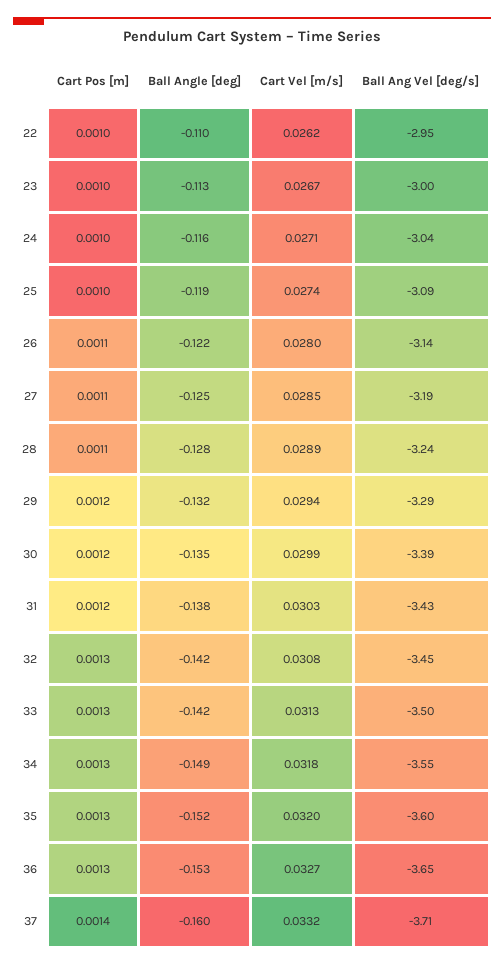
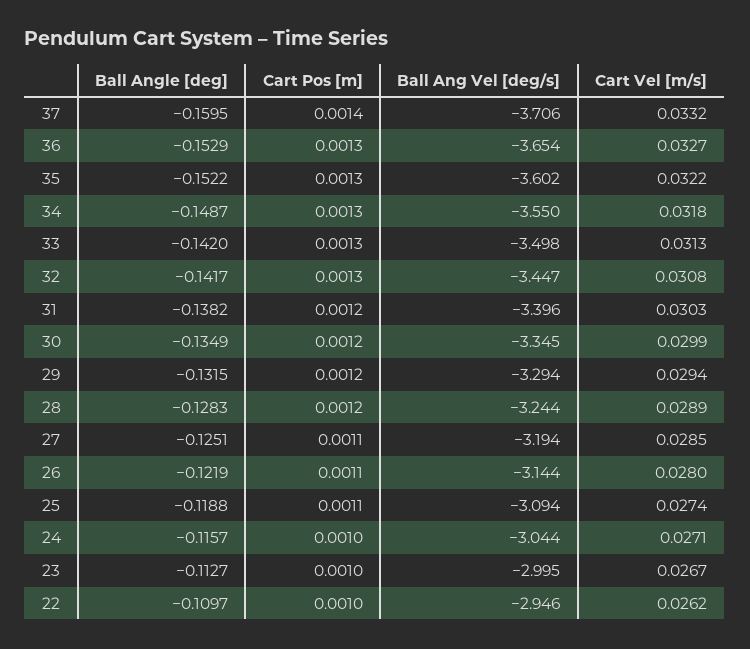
Cart Pos [m], 25: 0.001 -> 0.0011
Cart Pos [m], 28: 0.0011 -> 0.0012
Ball Ang Vel [deg/s], 30: -3.39 -> -3.345
Ball Ang Vel [deg/s], 31: -3.43 -> -3.396
Cart Vel [m/s], 35: 0.032 -> 0.0322

